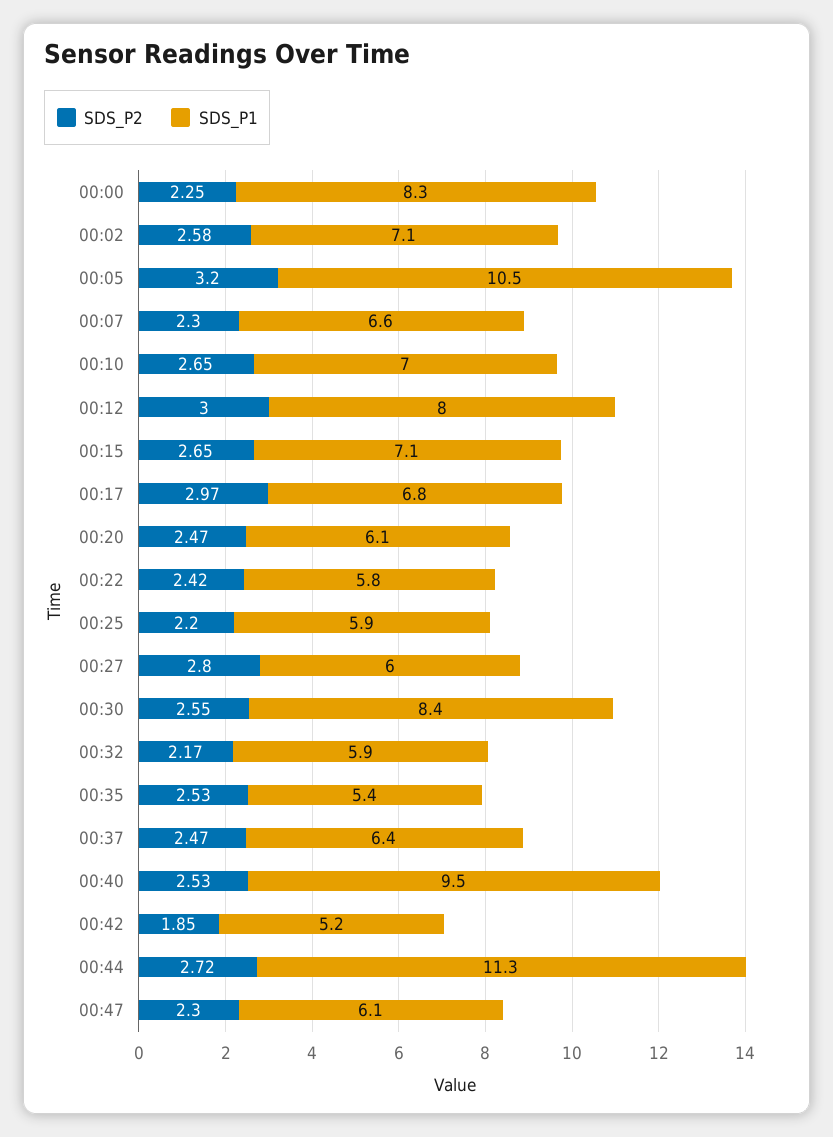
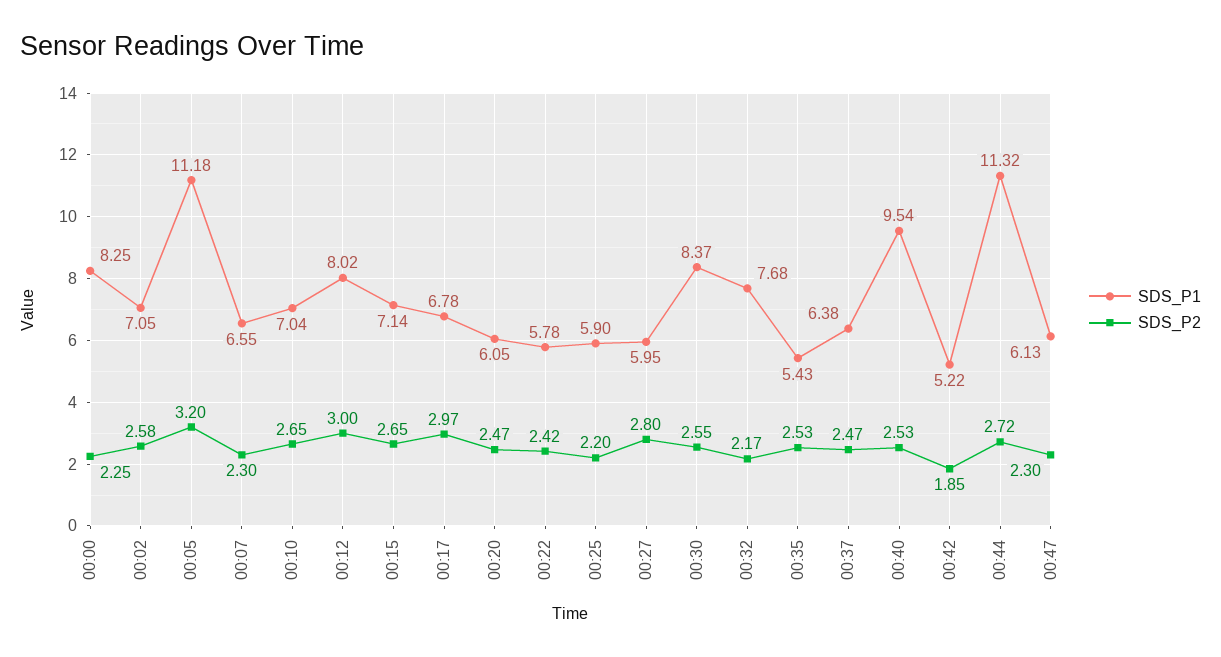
SDS_P1, 00:05: 10.5 -> 11.18
SDS_P1, 00:32: 5.9 -> 7.68

